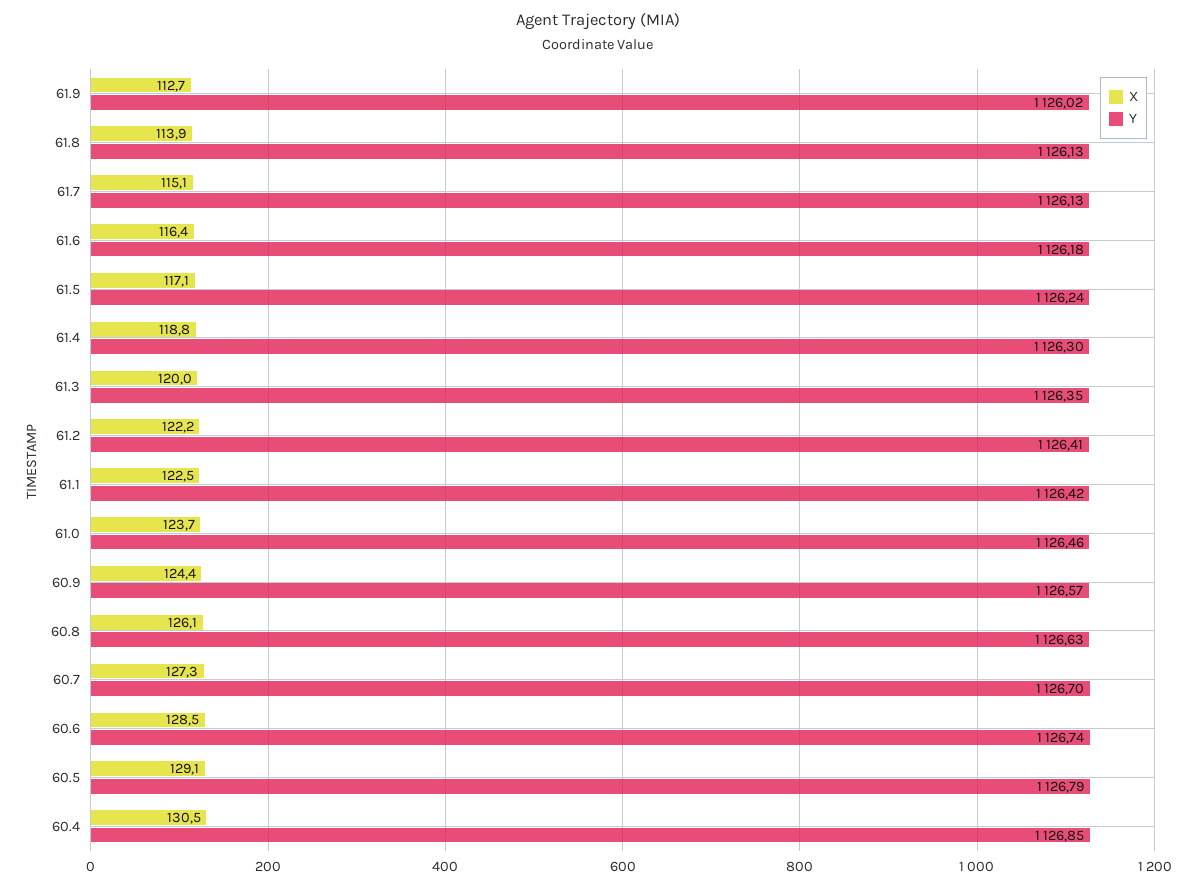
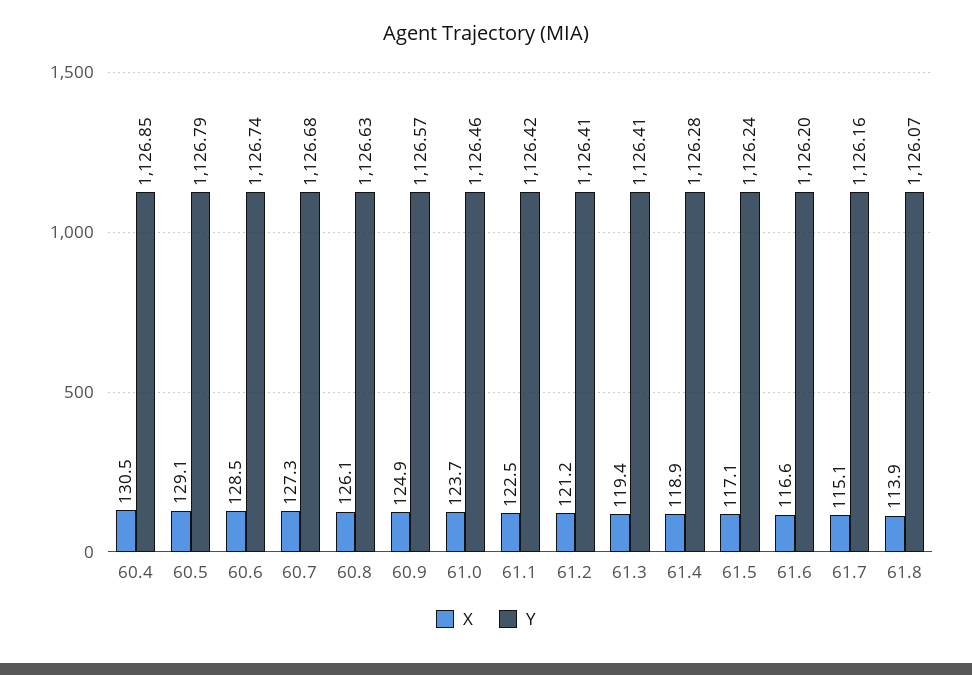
X, 61.9: 112.7 -> none
Y, 61.9: 1126.02 -> none
Y, 61.8: 1126.13 -> 1126.07
Y, 61.7: 1126.13 -> 1126.16
X, 61.6: 116.4 -> 116.6
Y, 61.6: 1126.18 -> 1126.2
X, 61.4: 118.8 -> 118.9
Y, 61.4: 1126.3 -> 1126.28
X, 61.3: 120 -> 119.4
Y, 61.3: 1126.35 -> 1126.41
X, 61.2: 122.2 -> 121.2
X, 60.9: 124.4 -> 124.9
Y, 60.7: 1126.7 -> 1126.68

